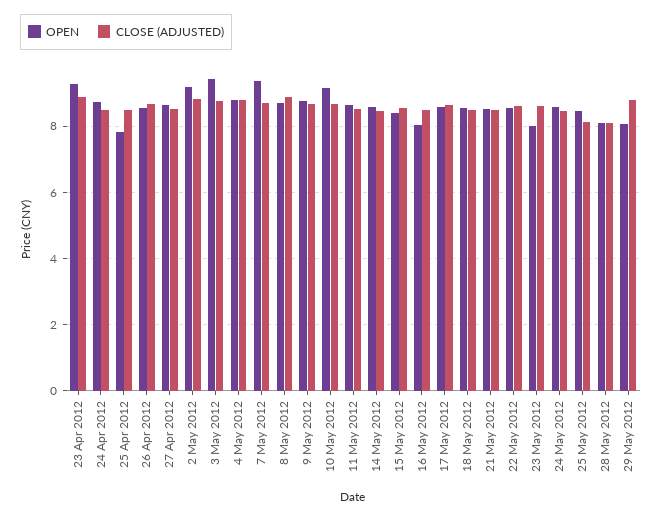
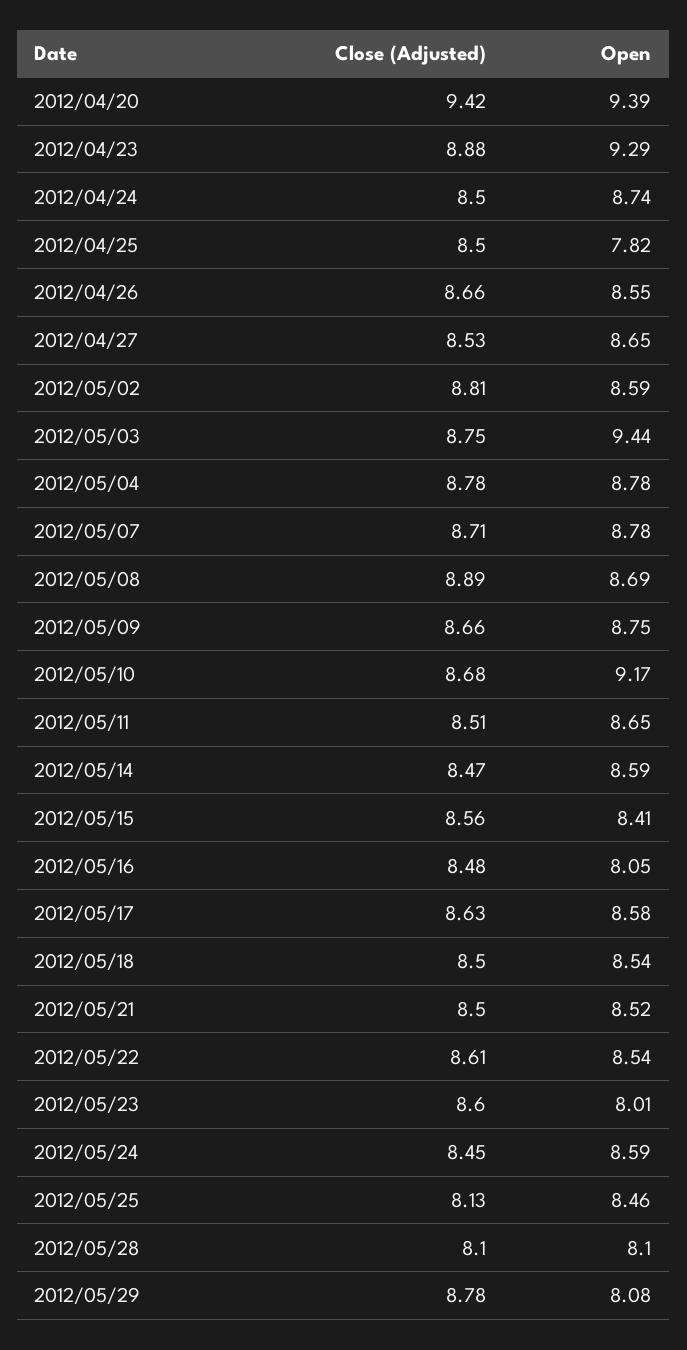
OPEN, 2 May 2012: 9.2 -> 8.59
OPEN, 7 May 2012: 9.4 -> 8.78
CLOSE (ADJUSTED), 2012/04/20: none -> 9.42
OPEN, 2012/04/20: none -> 9.39

